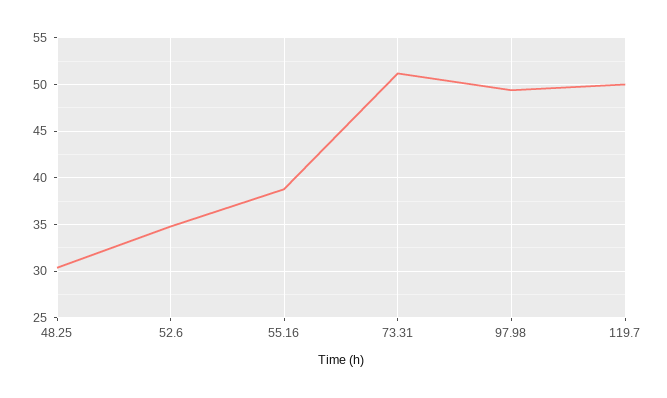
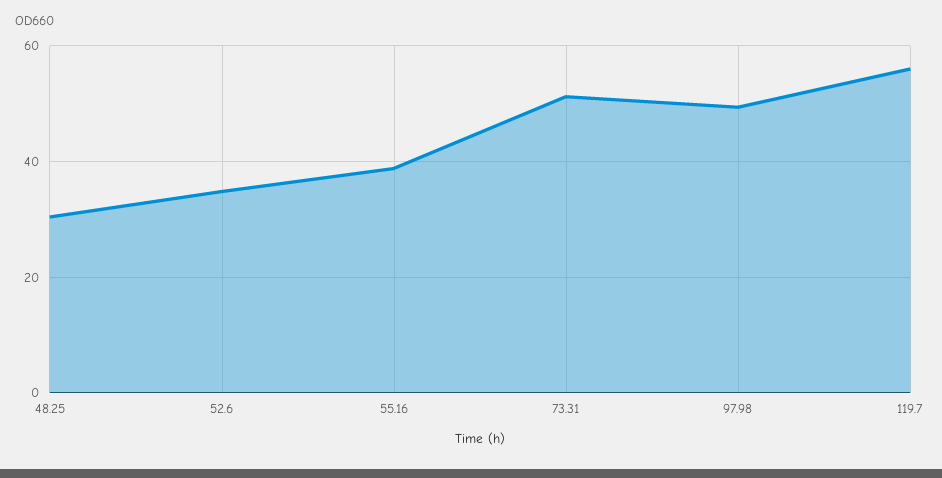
119.7: 50 -> 56

